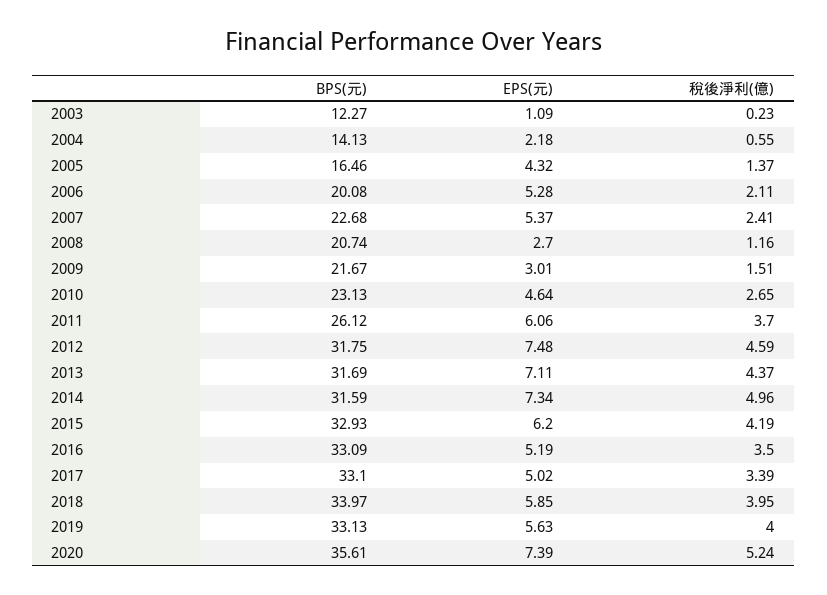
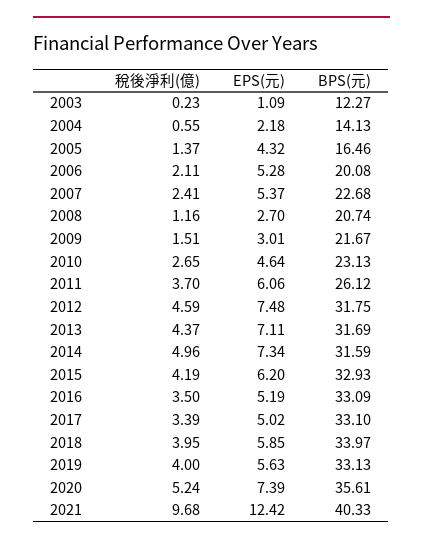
稅後淨利(億), 2021: none -> 9.68
EPS(元), 2021: none -> 12.42
BPS(元), 2021: none -> 40.33

